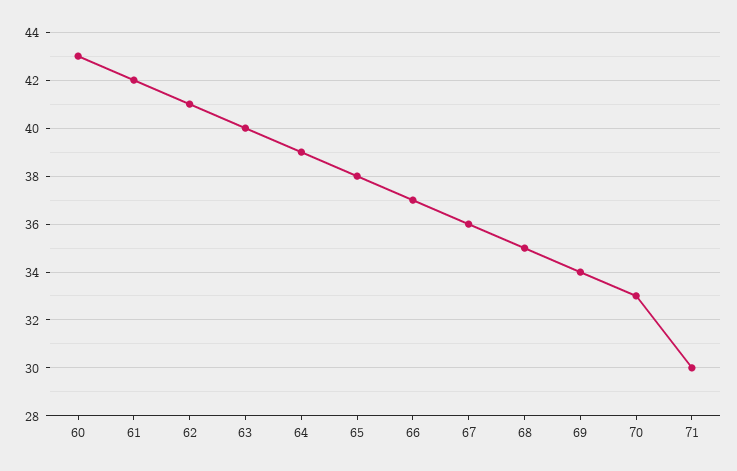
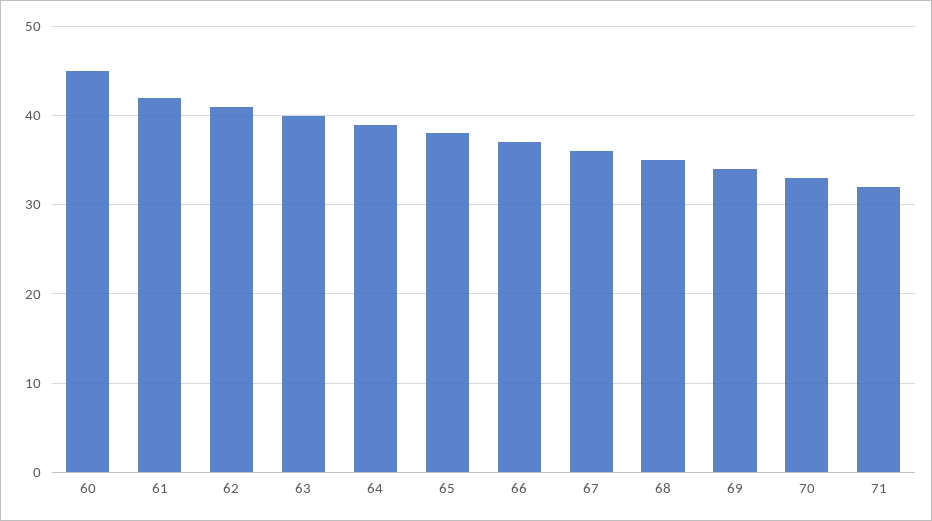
60: 43 -> 45
71: 30 -> 32

